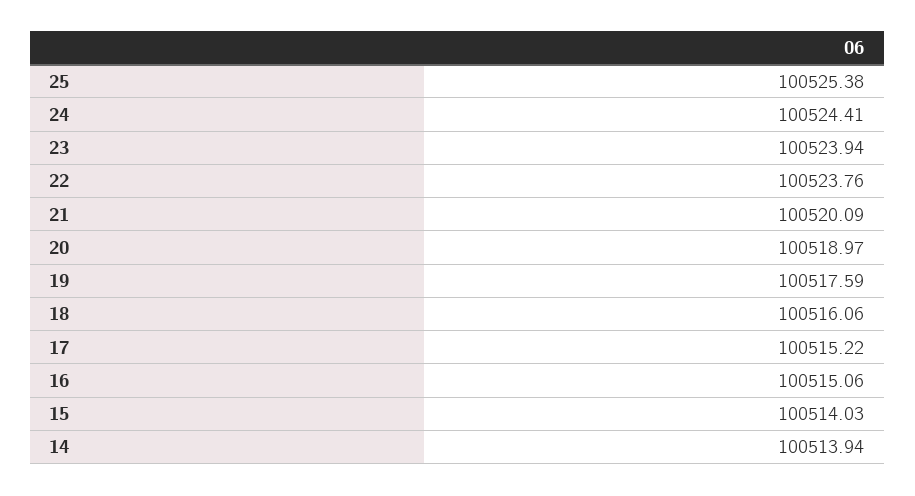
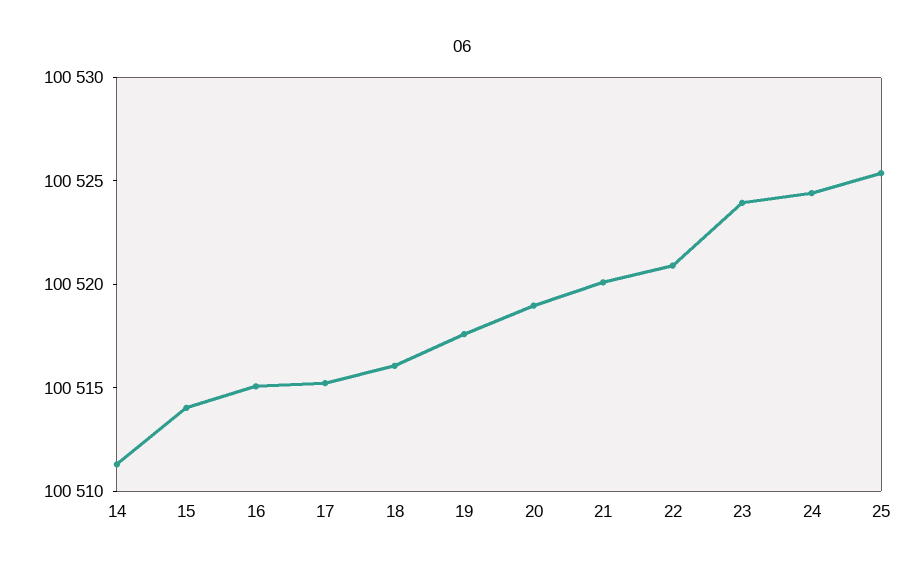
22: 100523.76 -> 100521
14: 100513.94 -> 100511

